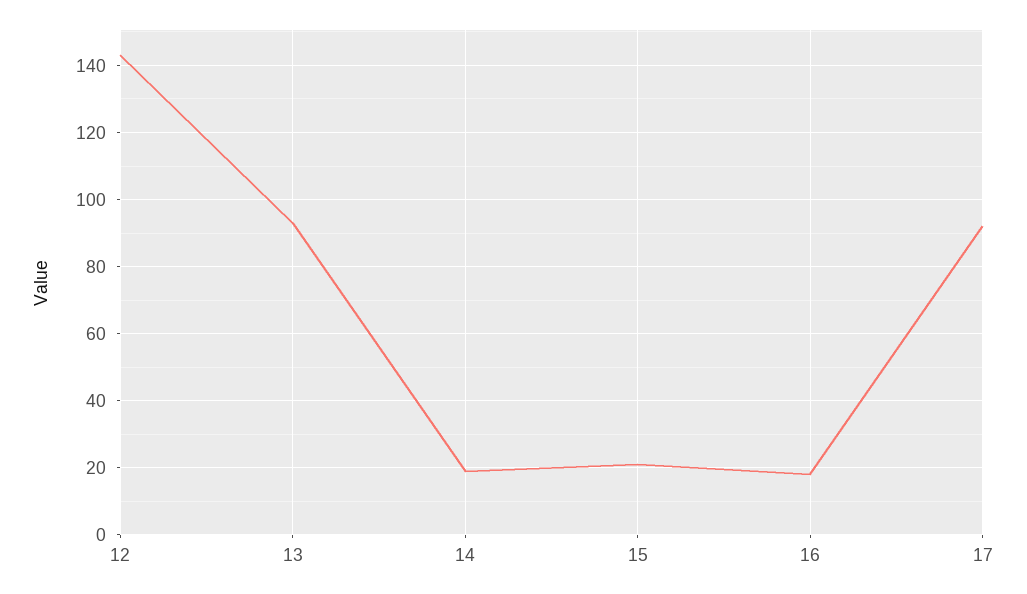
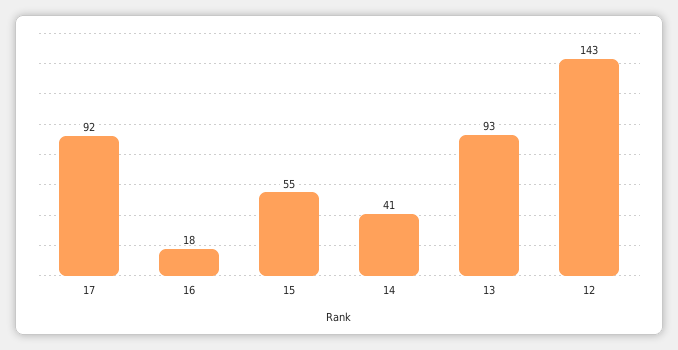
14: 20 -> 41
15: 20 -> 55

